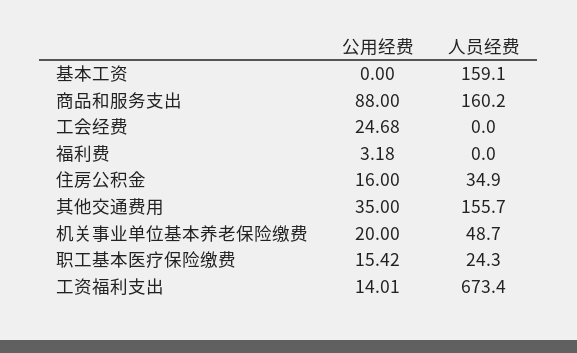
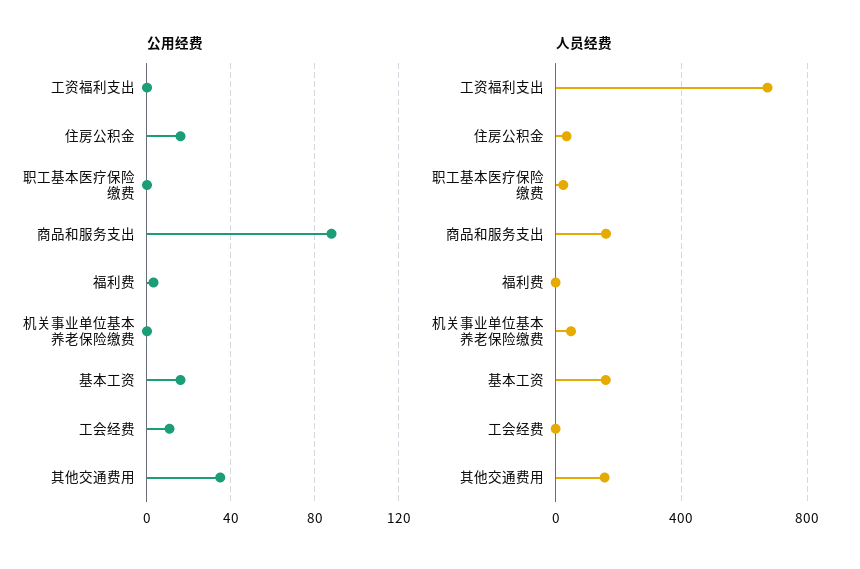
公用经费, 基本工资: 0 -> 15
公用经费, 工会经费: 24.68 -> 10
公用经费, 机关事业单位基本养老保险缴费: 20 -> 0
公用经费, 职工基本医疗保险缴费: 15.42 -> 0
公用经费, 工资福利支出: 14.01 -> 0

